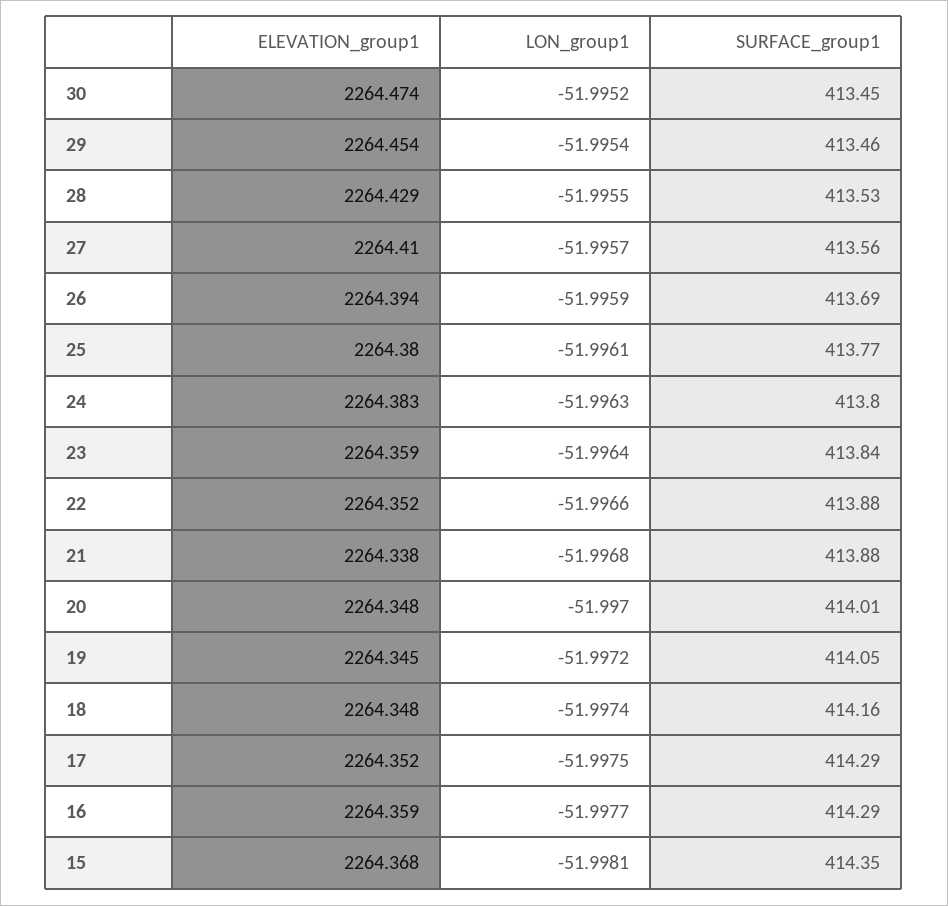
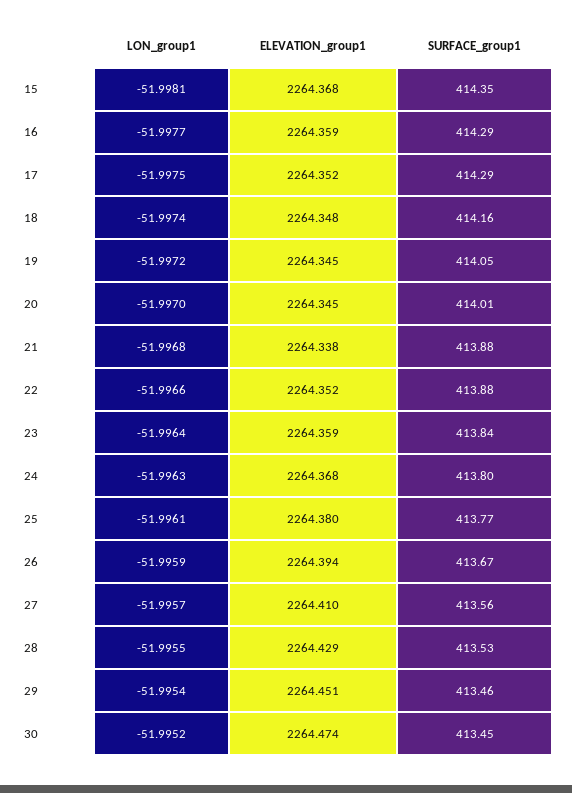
ELEVATION_group1, 29: 2264.454 -> 2264.451
SURFACE_group1, 26: 413.69 -> 413.67
ELEVATION_group1, 24: 2264.383 -> 2264.368
ELEVATION_group1, 20: 2264.348 -> 2264.345

